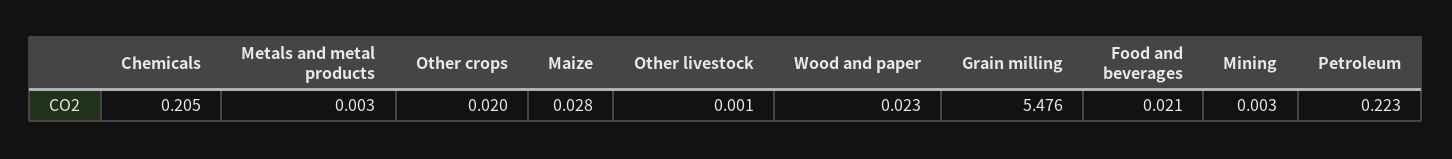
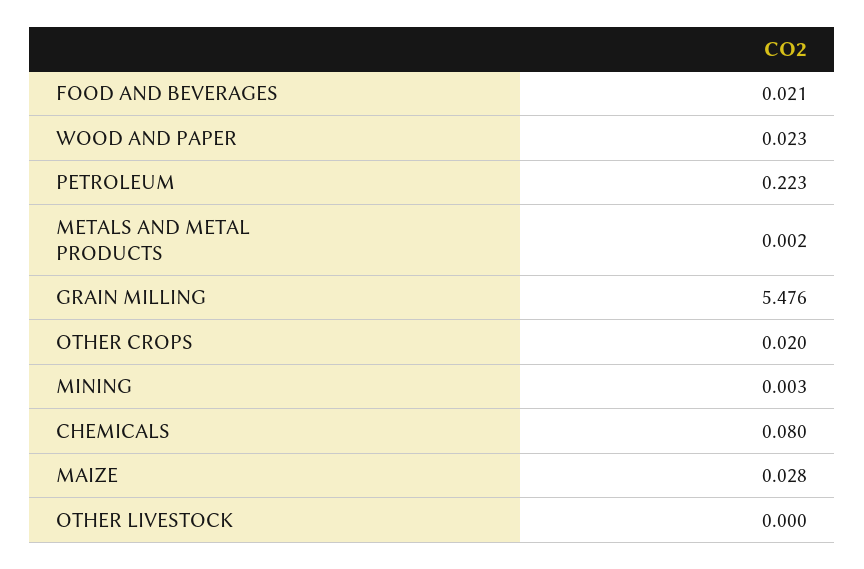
Chemicals: 0.205 -> 0.08
Metals and metal products: 0.003 -> 0.002
Other livestock: 0.001 -> 0

